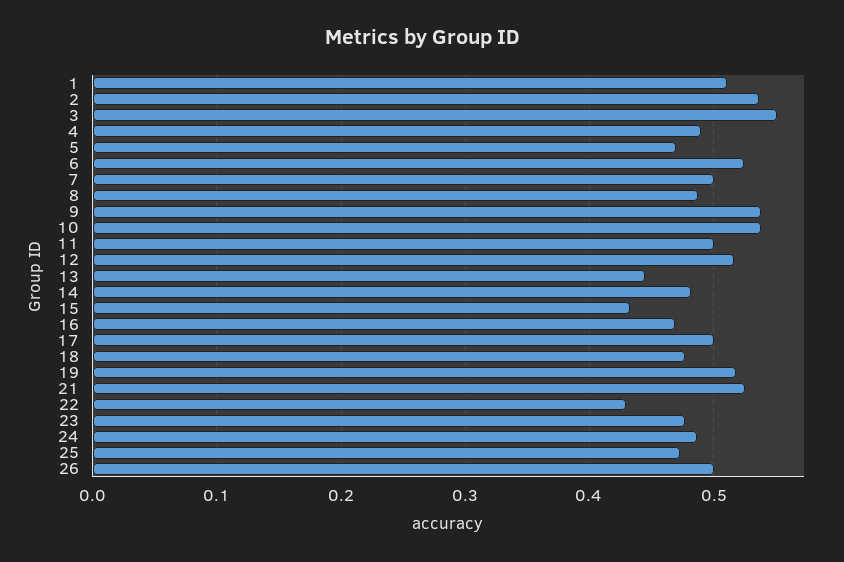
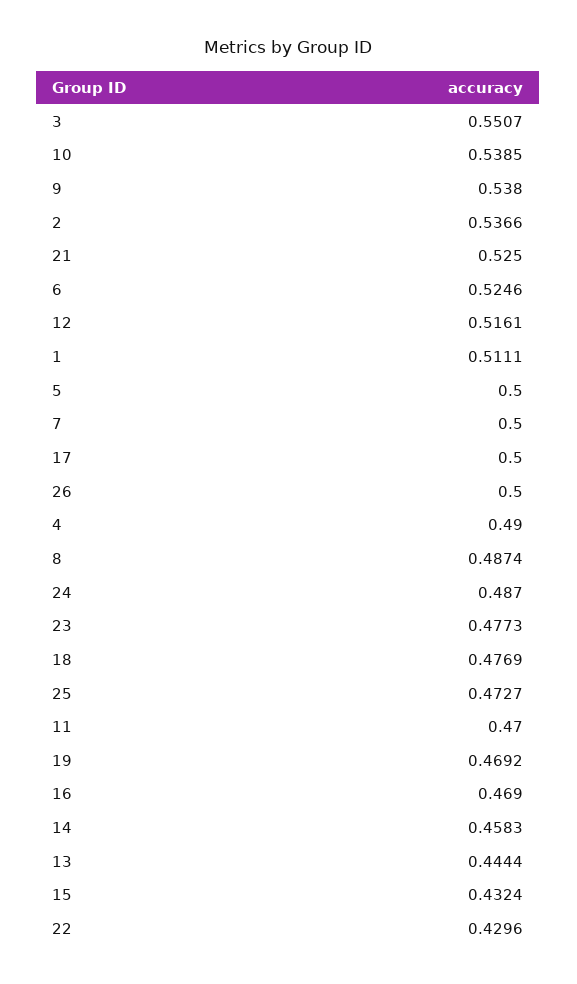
5: 0.47 -> 0.5
11: 0.5 -> 0.47
14: 0.48 -> 0.4583
19: 0.52 -> 0.4692

